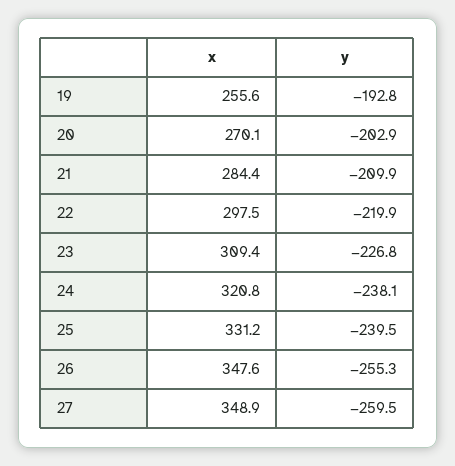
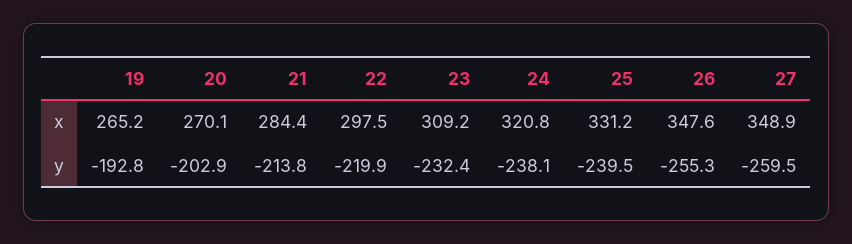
x, 19: 255.6 -> 265.2
y, 21: -209.9 -> -213.8
x, 23: 309.4 -> 309.2
y, 23: -226.8 -> -232.4

